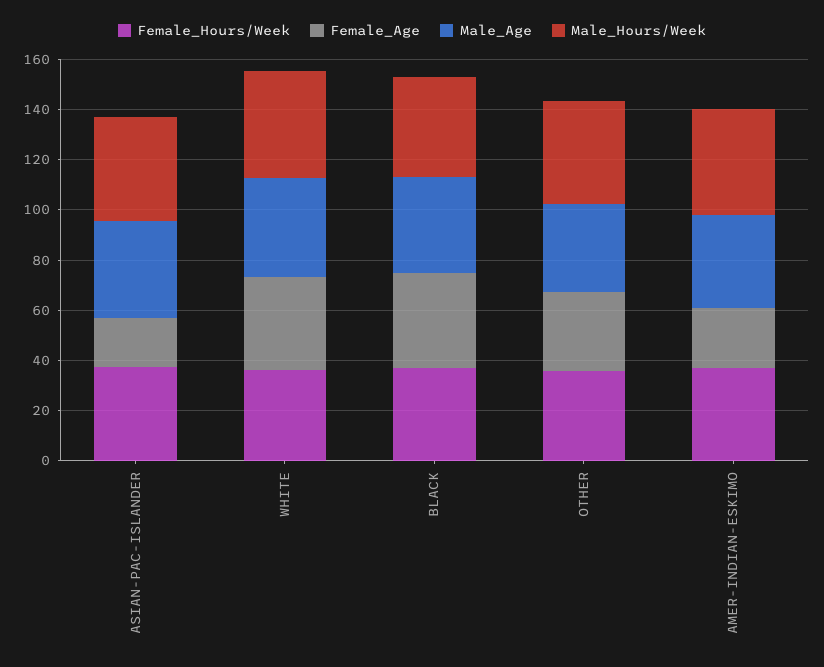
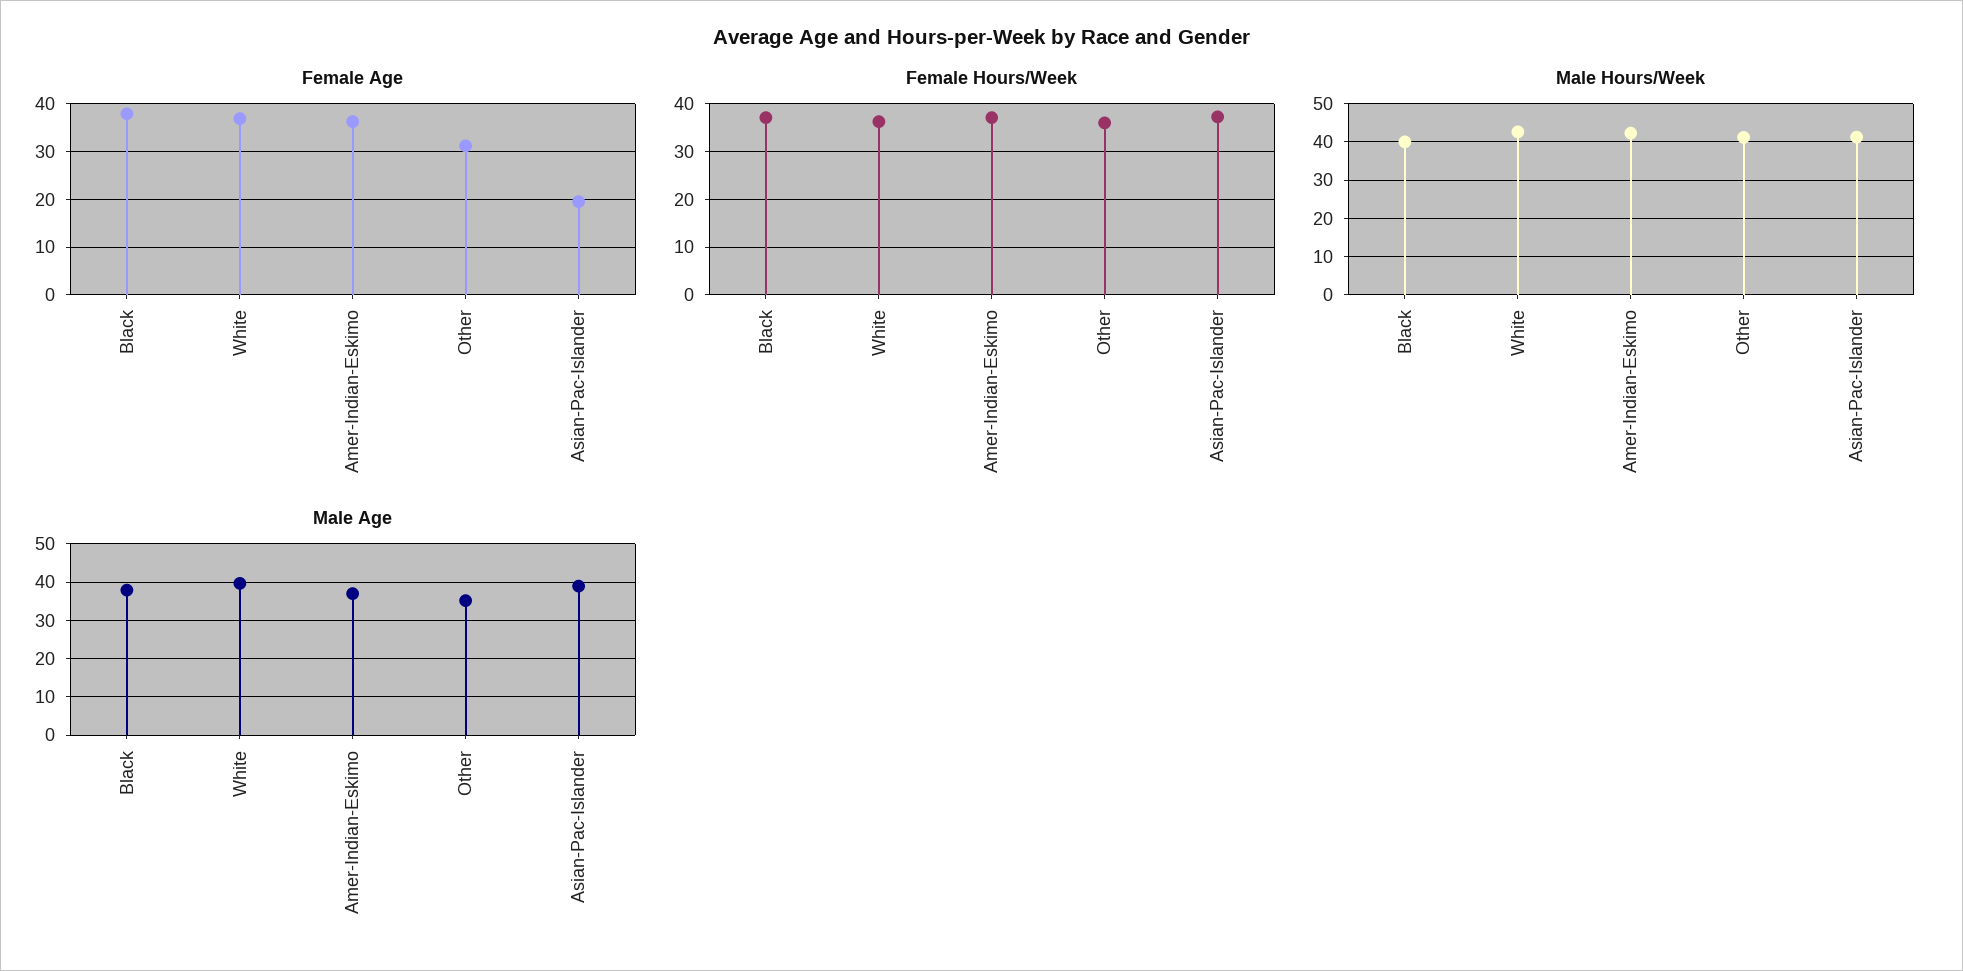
Female_Age, AMER-INDIAN-ESKIMO: 25 -> 36

